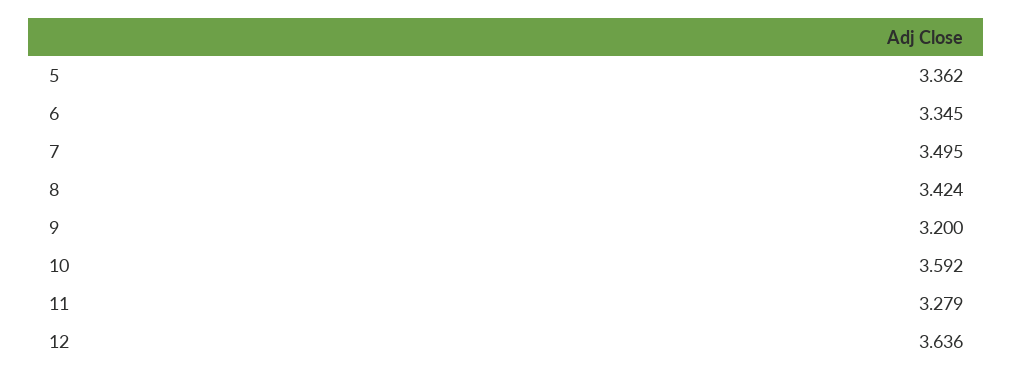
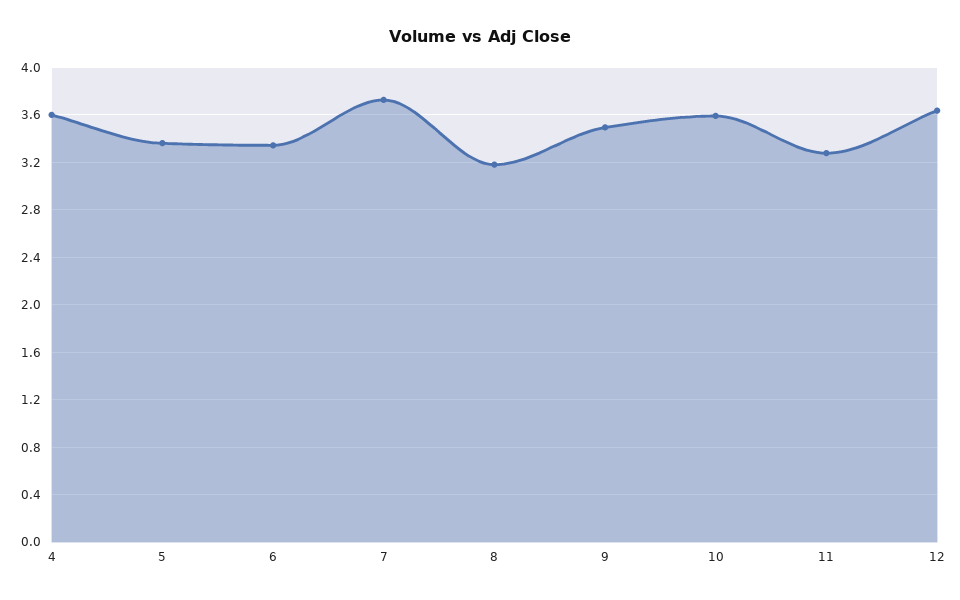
7: 3.495 -> 3.7
8: 3.424 -> 3.2
9: 3.2 -> 3.5
4: none -> 3.6

